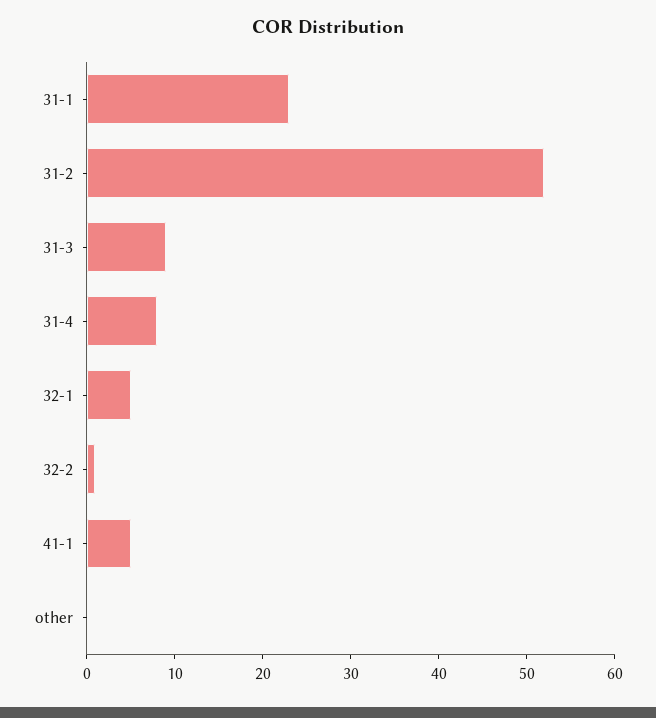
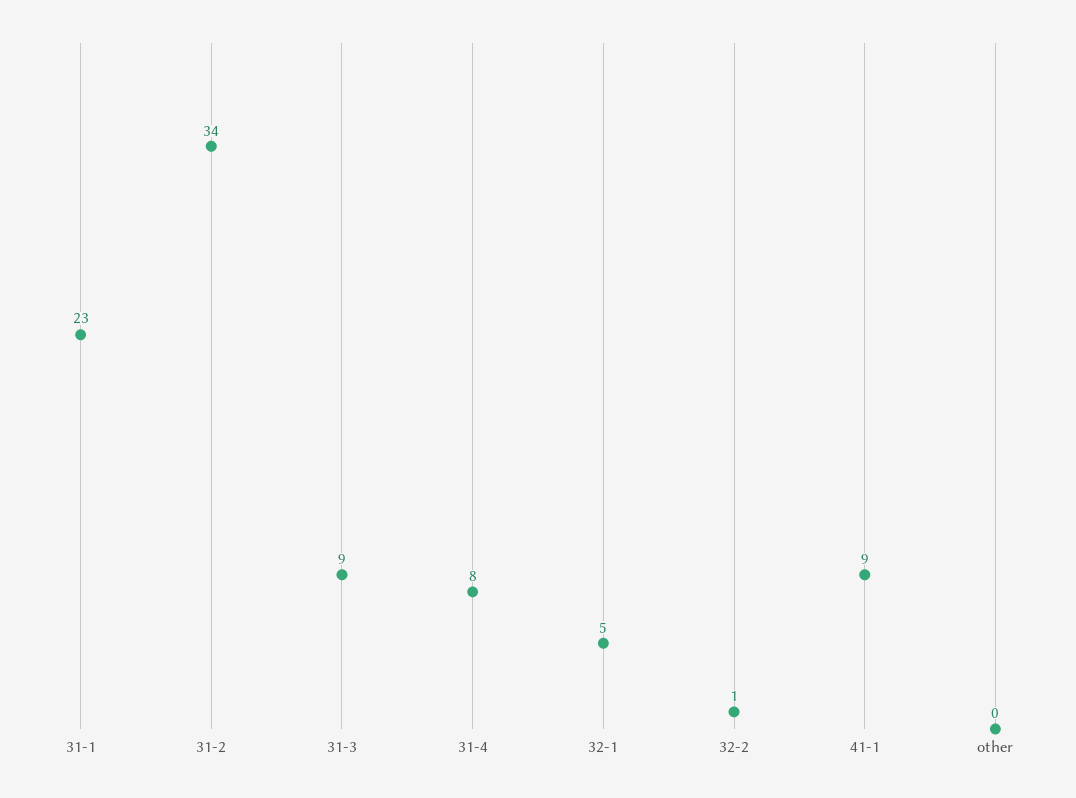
31-2: 52 -> 34
41-1: 5 -> 9

